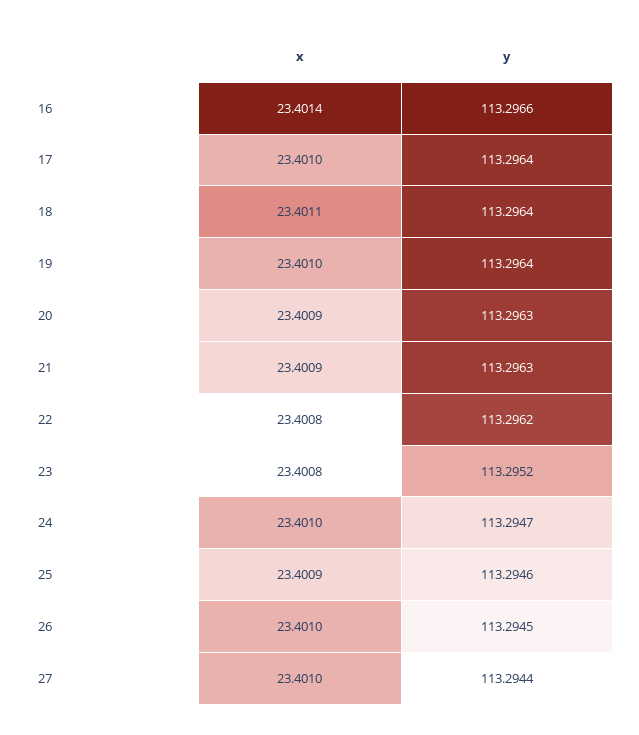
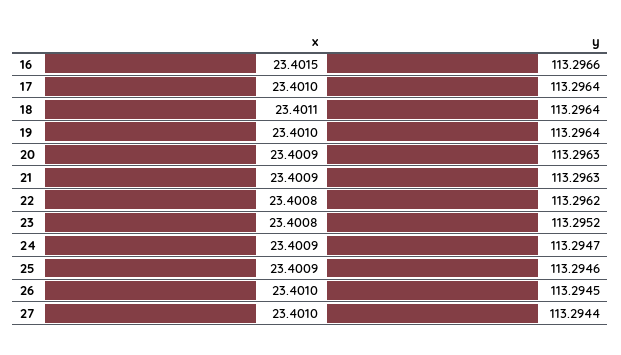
x, 16: 23.4014 -> 23.4015
x, 24: 23.401 -> 23.4009

